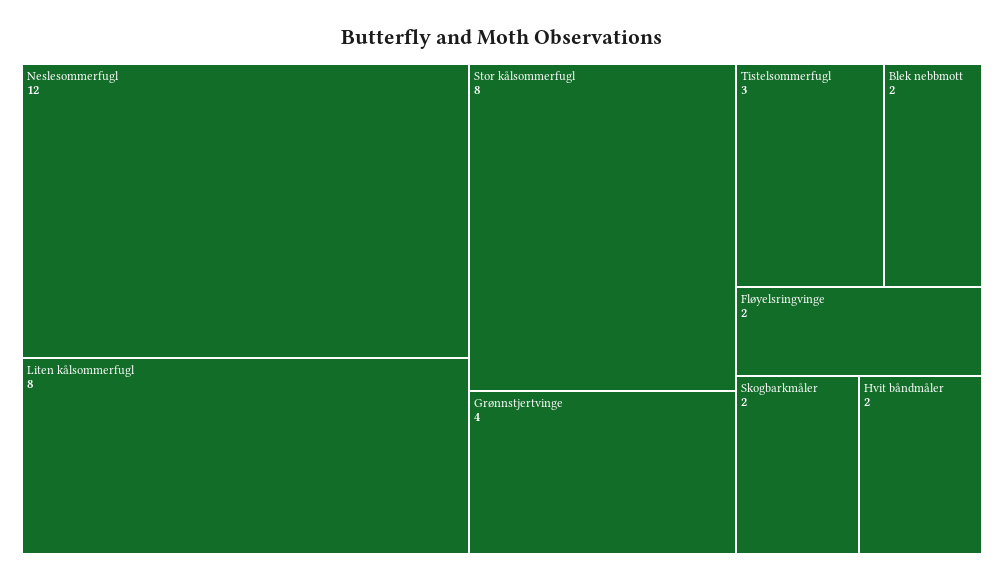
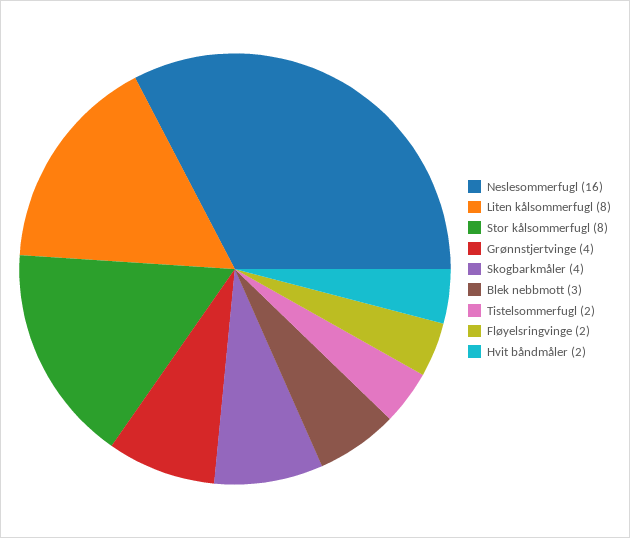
Neslesommerfugl: 12 -> 16
Tistelsommerfugl: 3 -> 2
Blek nebbmott: 2 -> 3
Skogbarkmåler: 2 -> 4

